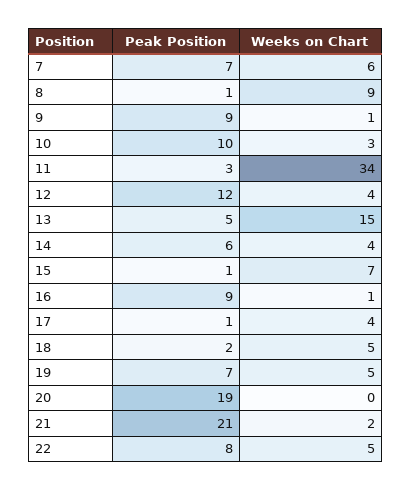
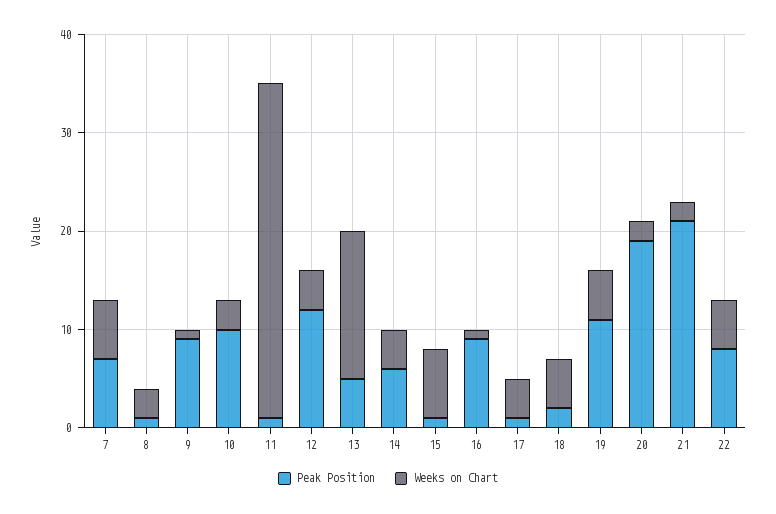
Weeks on Chart, 8: 9 -> 3
Peak Position, 11: 3 -> 1
Peak Position, 19: 7 -> 11
Weeks on Chart, 20: 0 -> 2

